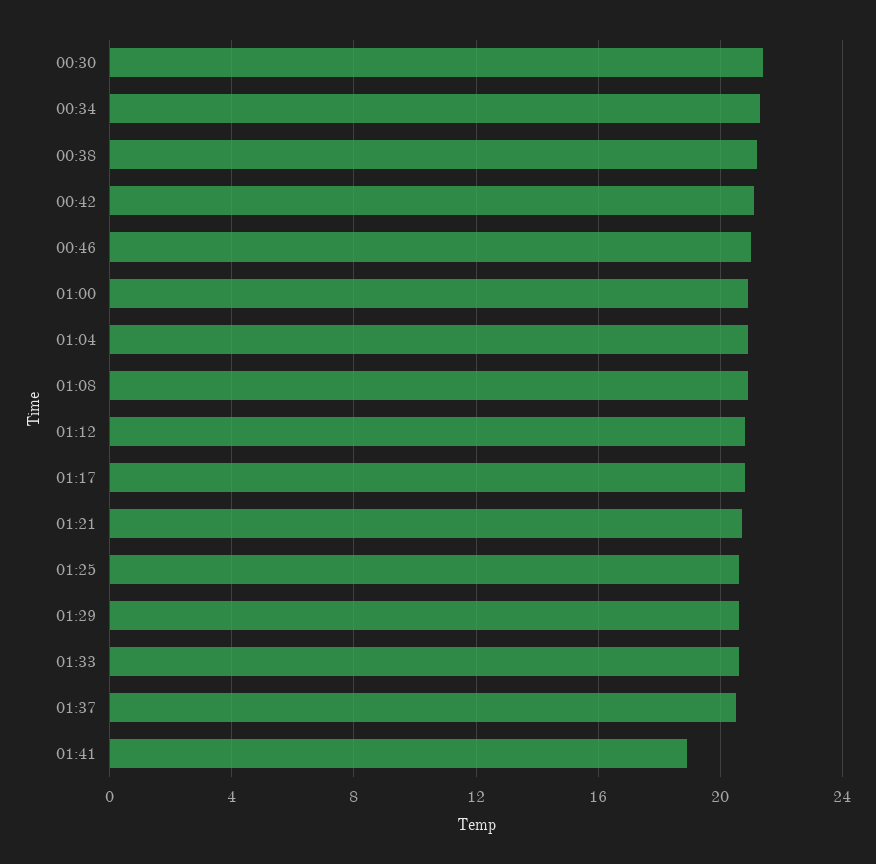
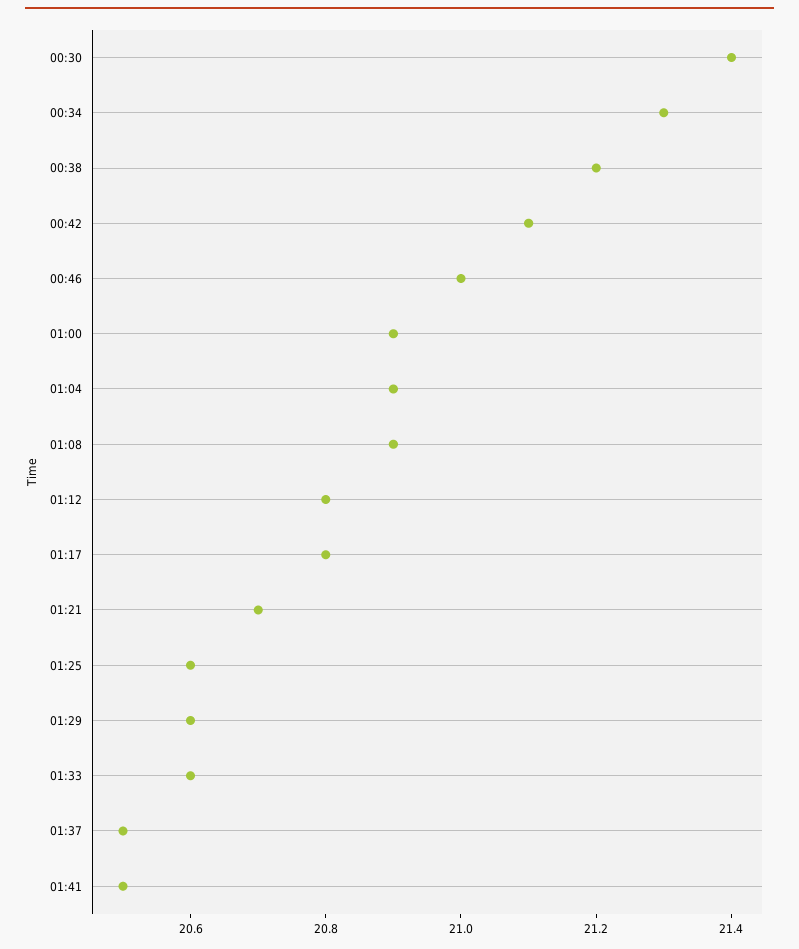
01:41: 19 -> 20.5

